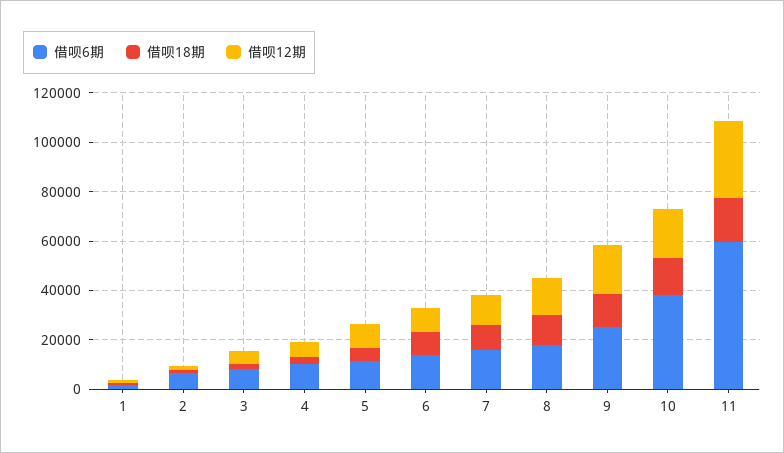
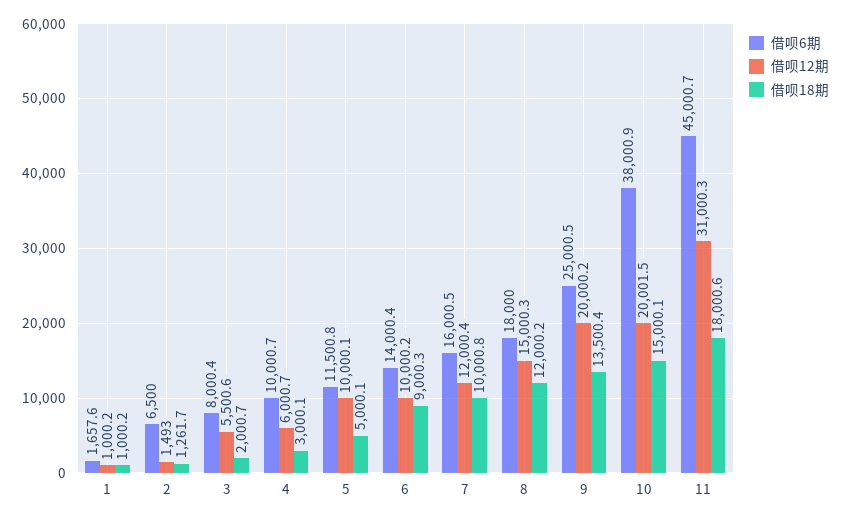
借呗6期, 11: 60000 -> 45000.7

